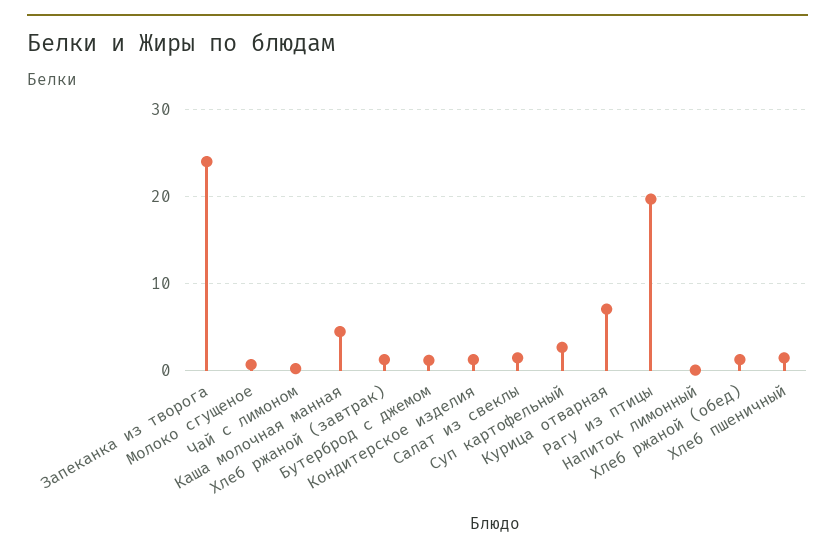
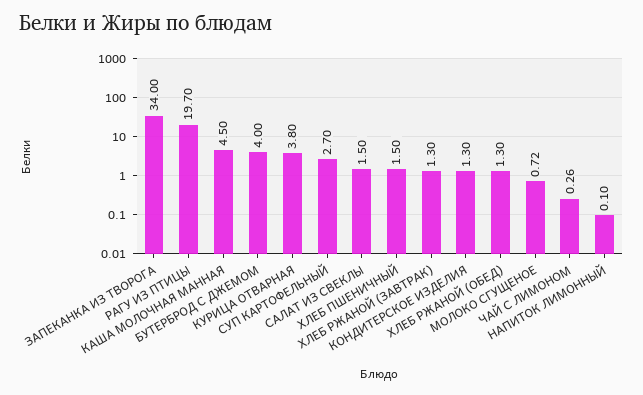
Запеканка из творога: 24 -> 34
Бутерброд с джемом: 1 -> 4
Курица отварная: 7 -> 3.8

